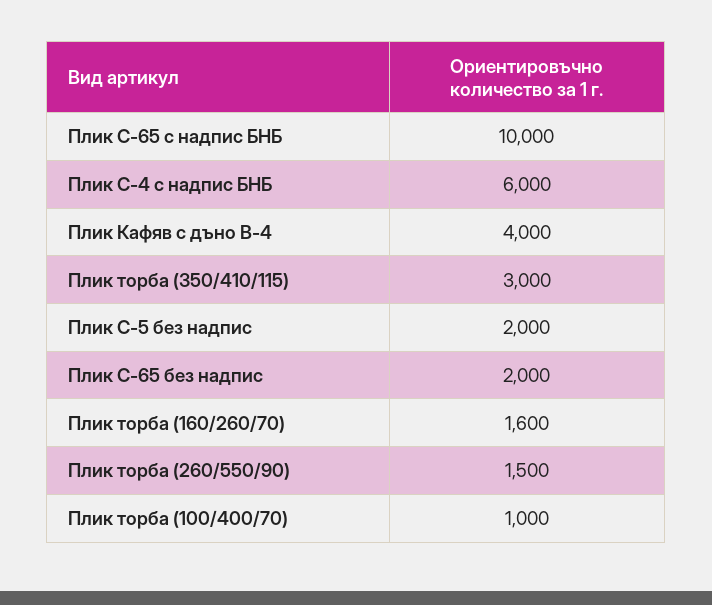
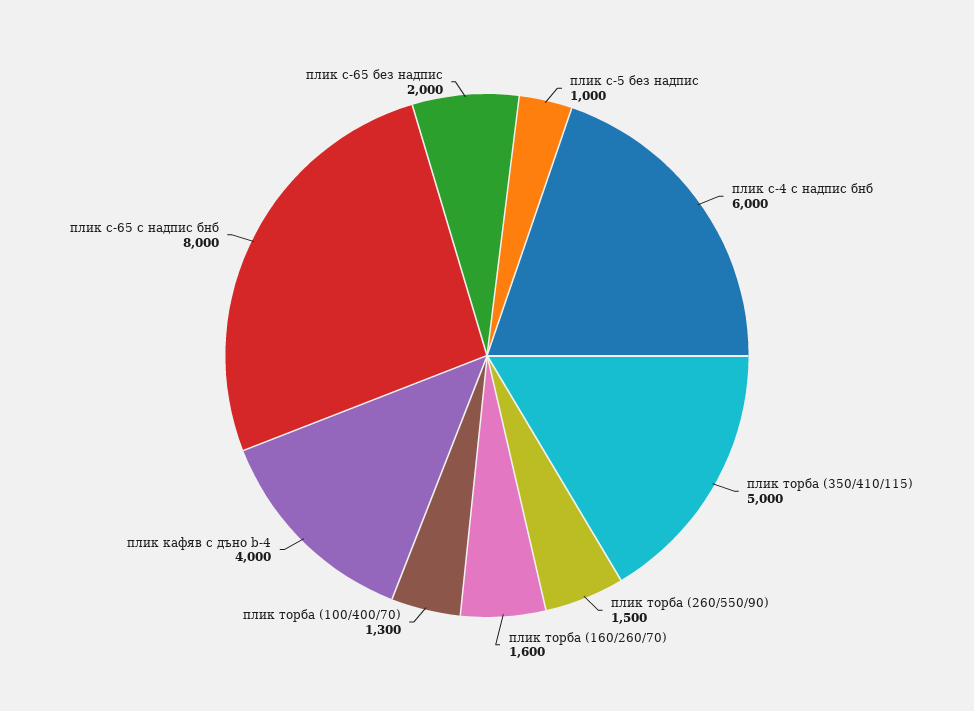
Плик C-65 с надпис БНБ: 10000 -> 8000
Плик торба (350/410/115): 3000 -> 5000
Плик C-5 без надпис: 2000 -> 1000
Плик торба (100/400/70): 1000 -> 1300

